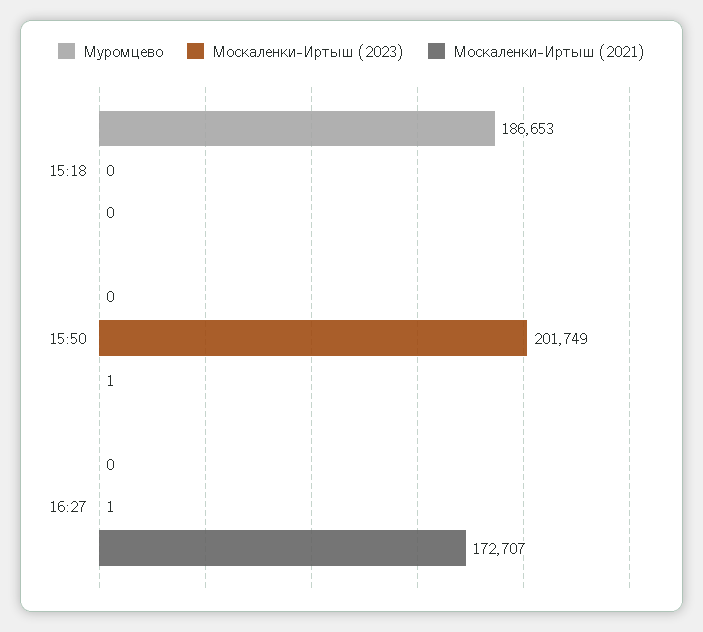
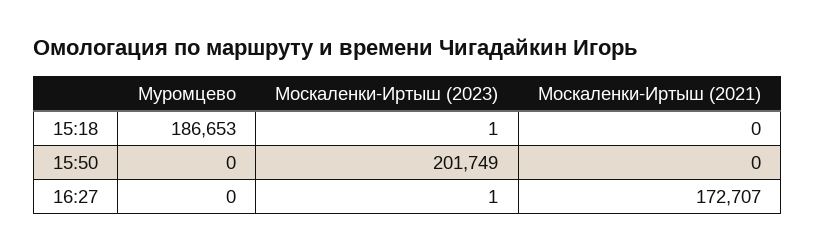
Москаленки-Иртыш (2023), 15:18: 0 -> 1
Москаленки-Иртыш (2021), 15:50: 1 -> 0

